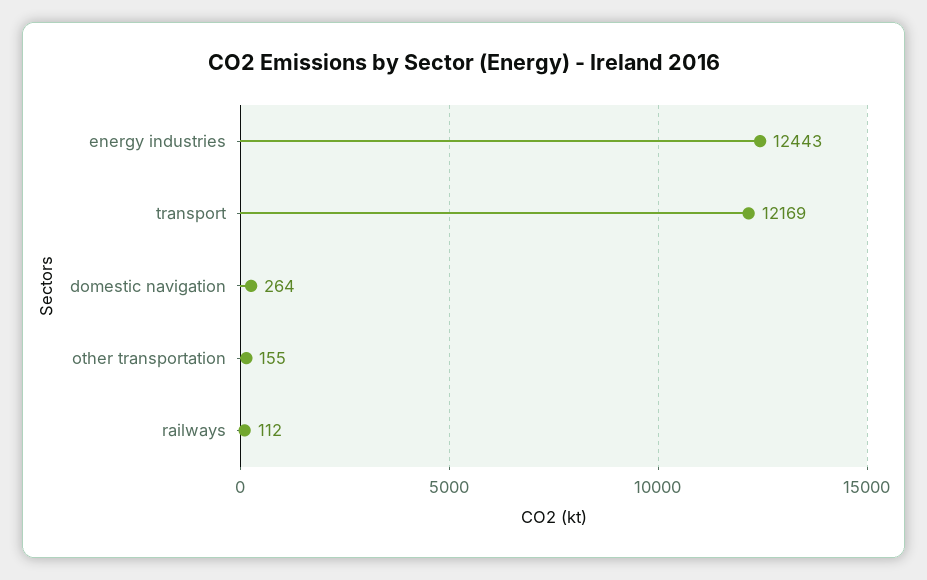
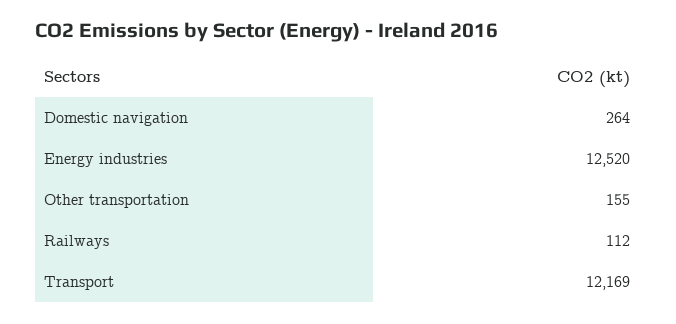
energy industries: 12443 -> 12520

